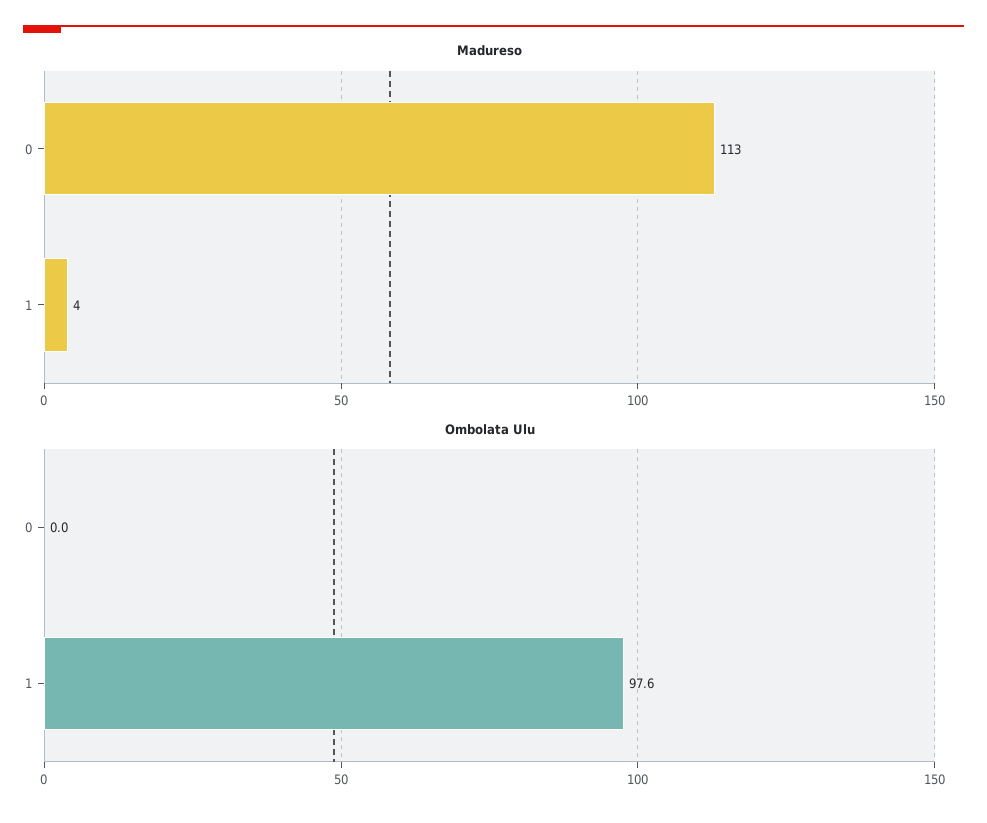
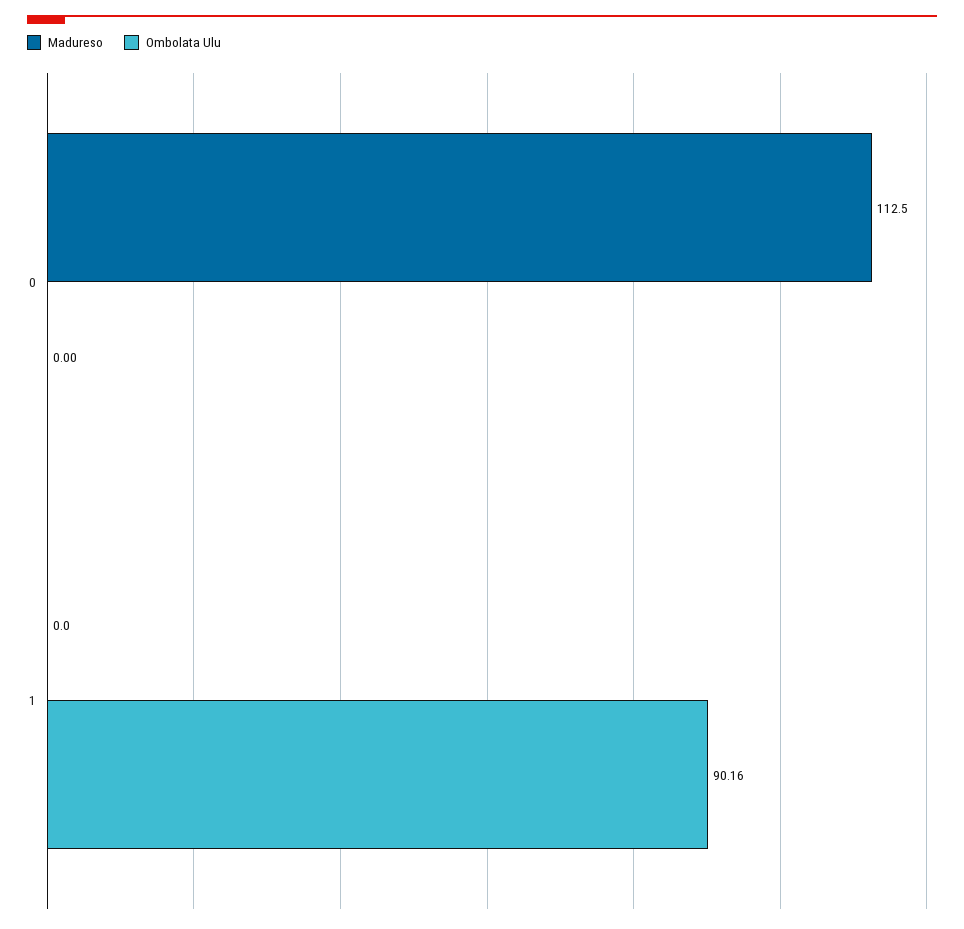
Madureso, 1: 4 -> 0
Ombolata Ulu, 1: 97.6 -> 90.16

